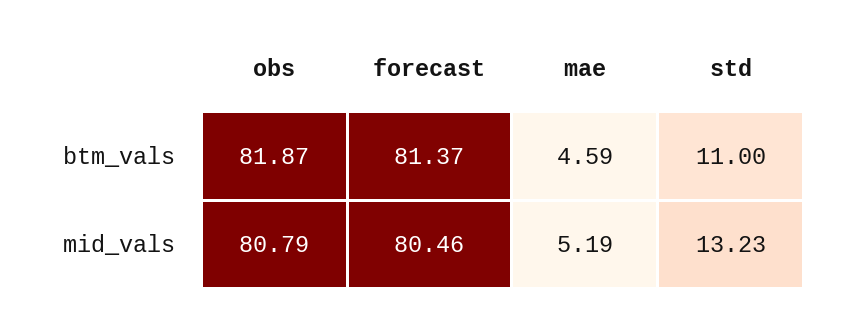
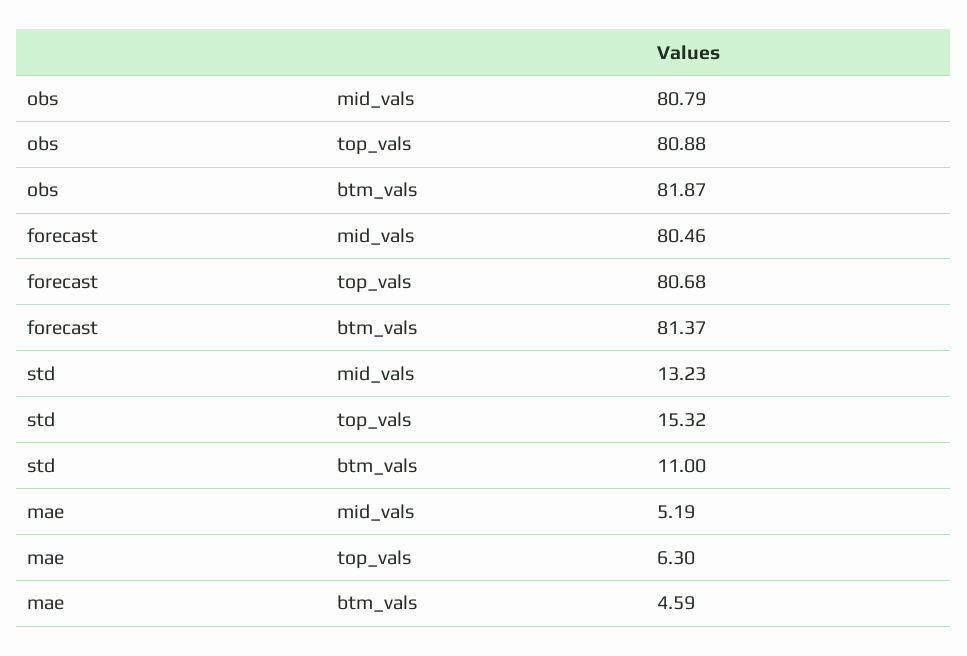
obs, top_vals: none -> 80.88
forecast, top_vals: none -> 80.68
std, top_vals: none -> 15.32
mae, top_vals: none -> 6.3

